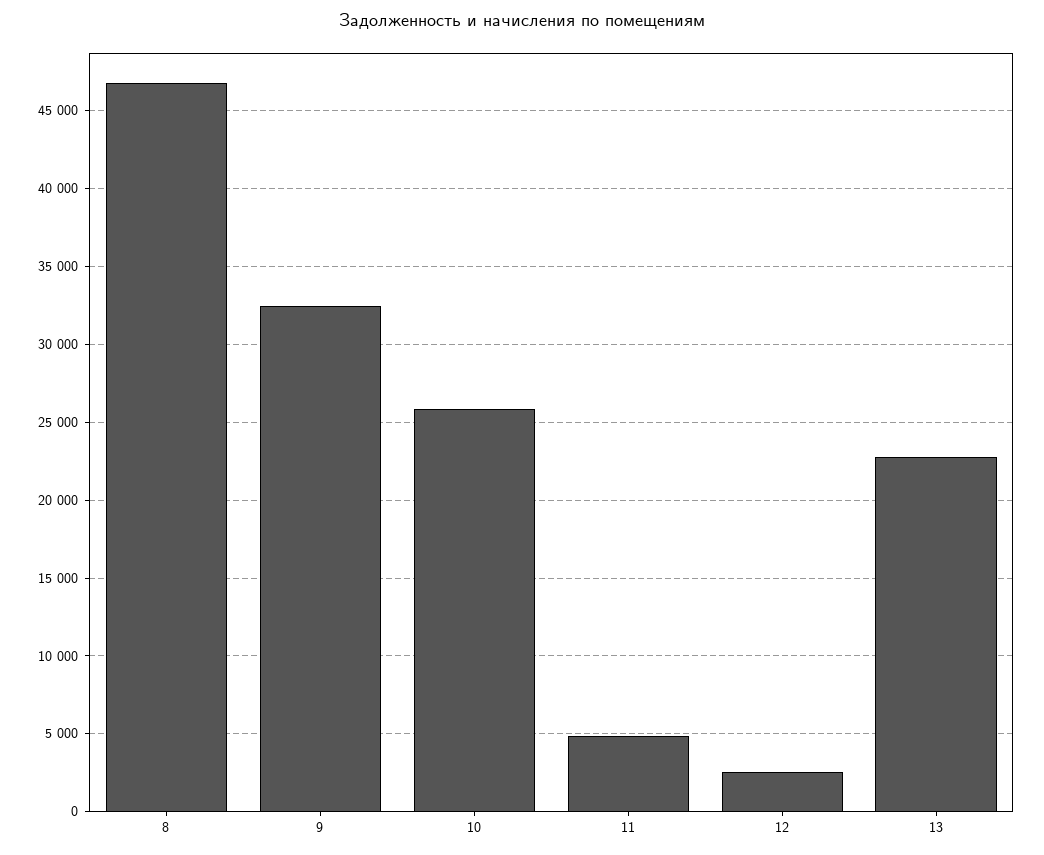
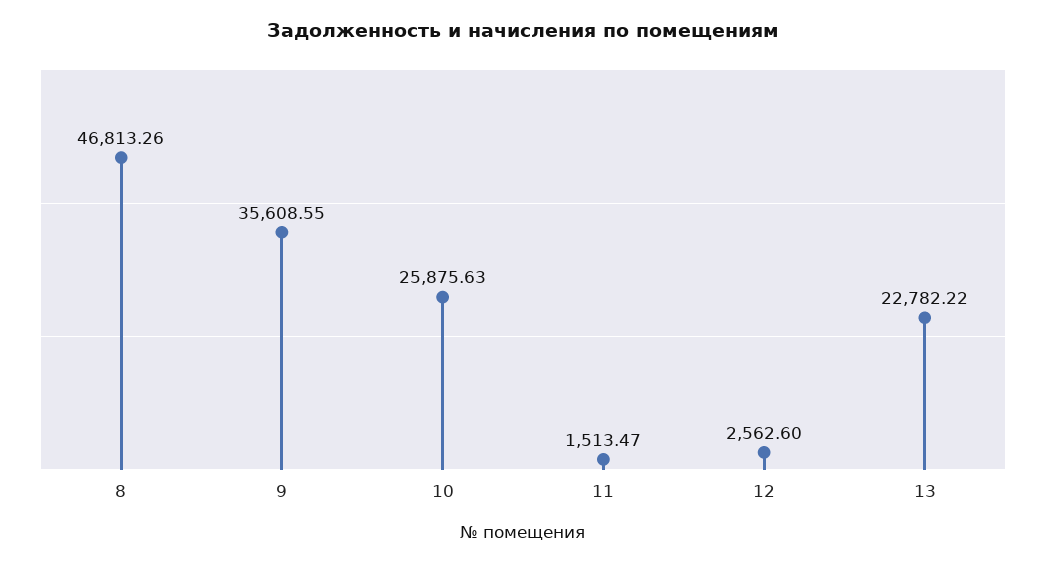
9: 32500 -> 35608.55
11: 5000 -> 1513.47

